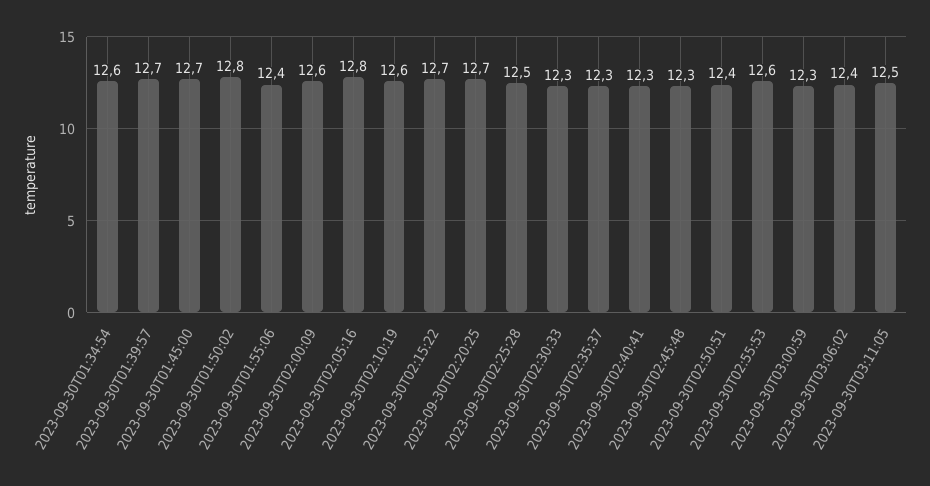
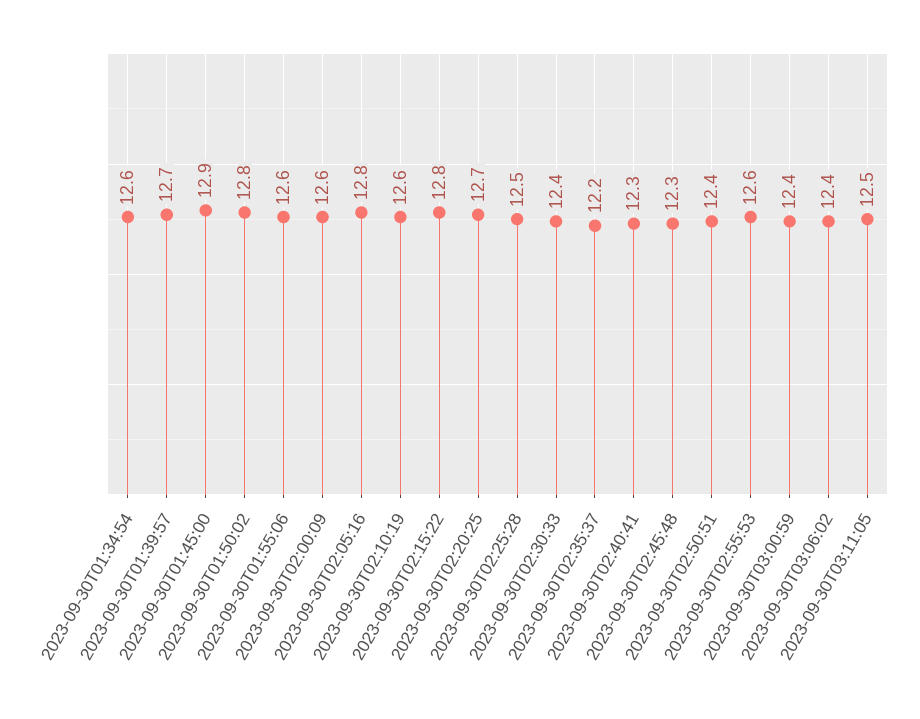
2023-09-30T01:45:00: 12.7 -> 12.9
2023-09-30T01:55:06: 12.4 -> 12.6
2023-09-30T02:15:22: 12.7 -> 12.8
2023-09-30T02:30:33: 12.3 -> 12.4
2023-09-30T02:35:37: 12.3 -> 12.2
2023-09-30T03:00:59: 12.3 -> 12.4

